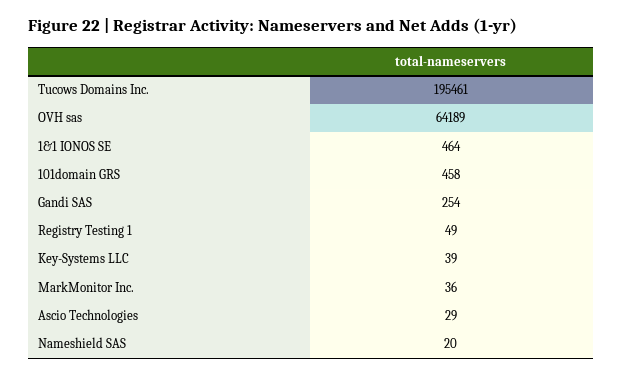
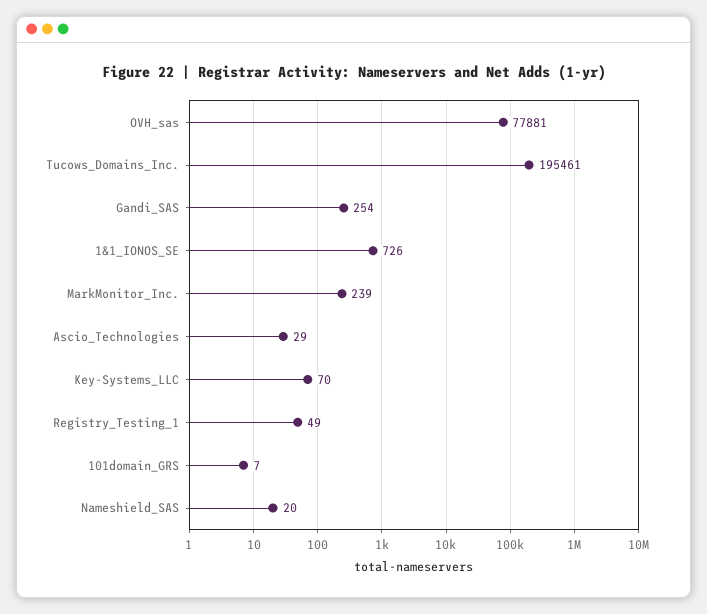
OVH sas: 64189 -> 77881
1&1 IONOS SE: 464 -> 726
101domain GRS: 458 -> 7
Key-Systems LLC: 39 -> 70
MarkMonitor Inc.: 36 -> 239

